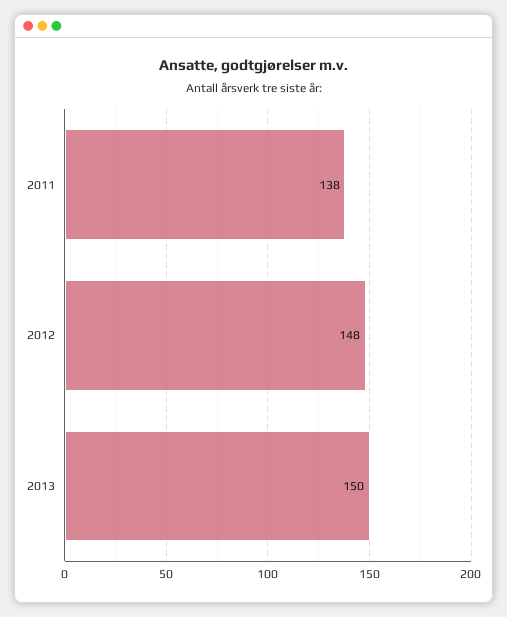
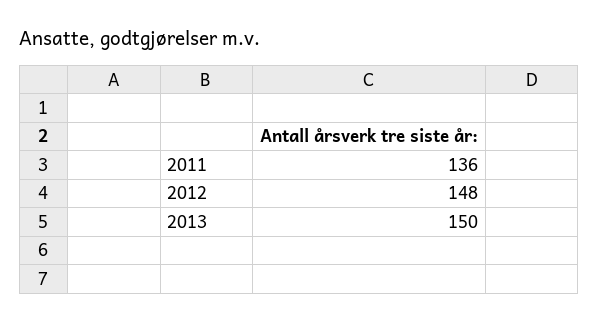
2011: 138 -> 136

